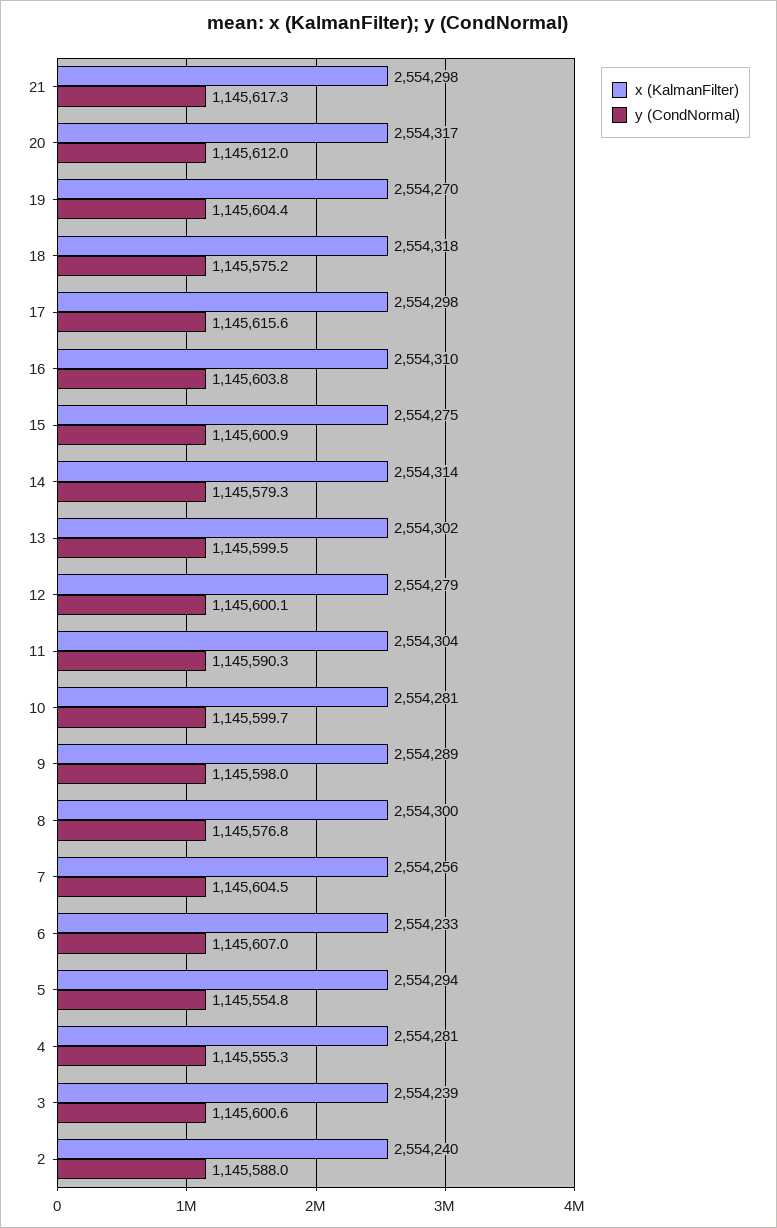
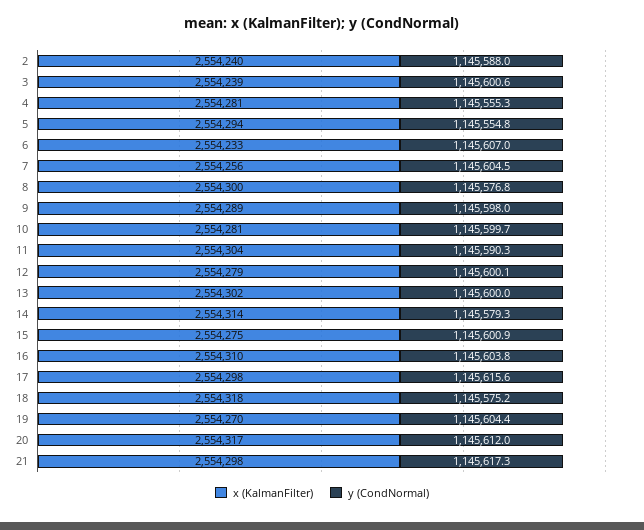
y (CondNormal), 13: 1145599.5 -> 1145600

